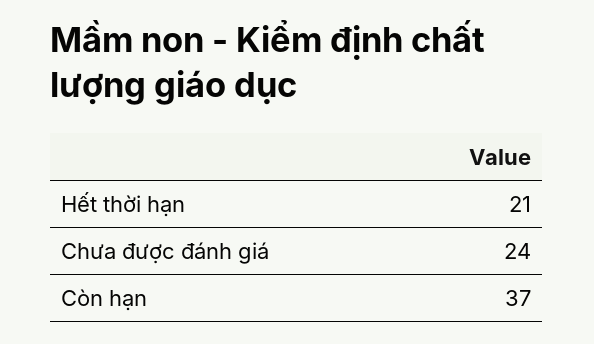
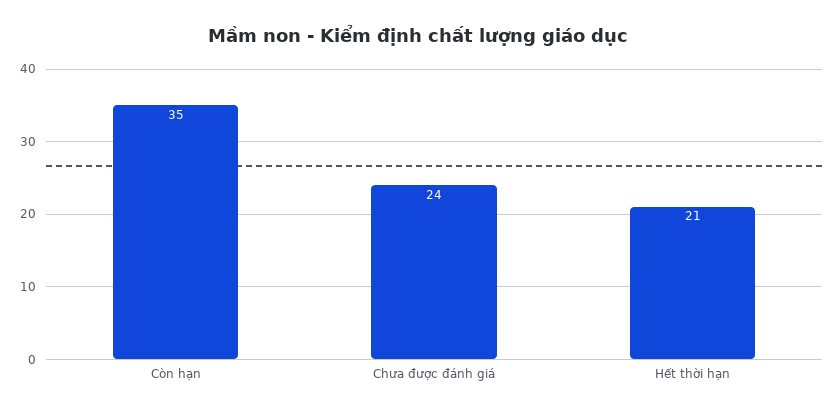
Còn hạn: 37 -> 35

